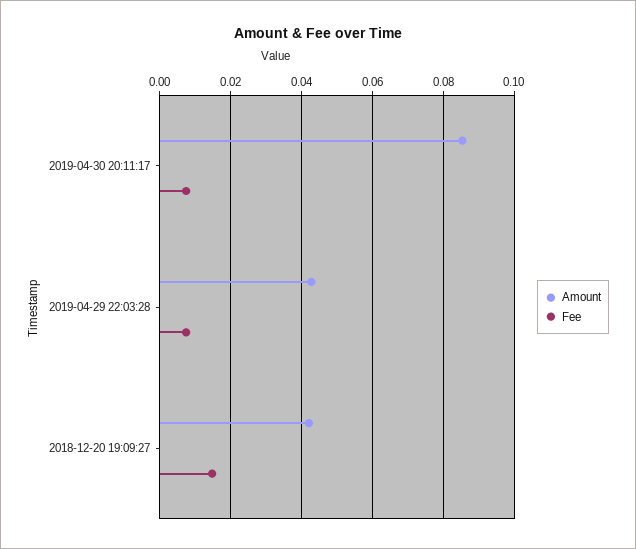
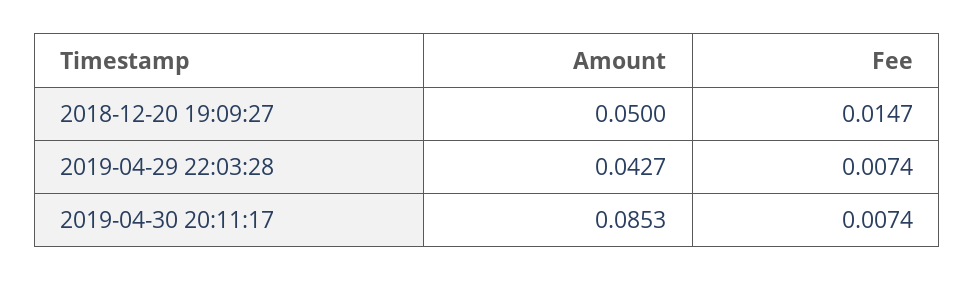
Amount, 2018-12-20 19:09:27: 0.042 -> 0.05

